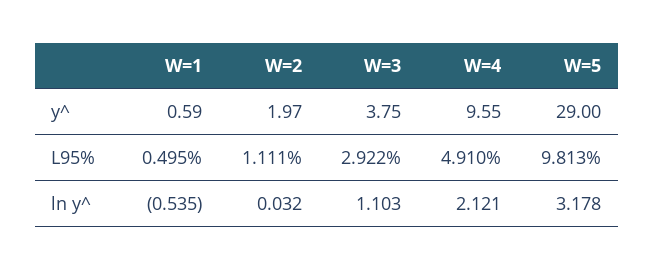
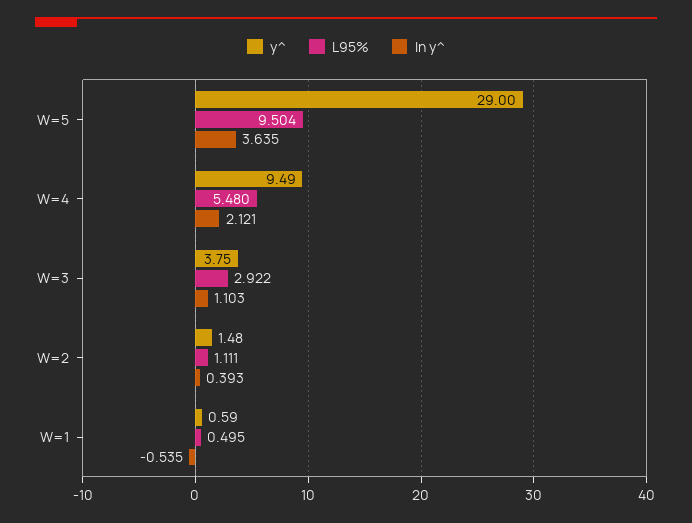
y^, W=2: 1.97 -> 1.48
y^, W=4: 9.55 -> 9.49
L95%, W=4: 4.91 -> 5.48
L95%, W=5: 9.813 -> 9.504
ln y^, W=2: 0.032 -> 0.393
ln y^, W=5: 3.178 -> 3.635

